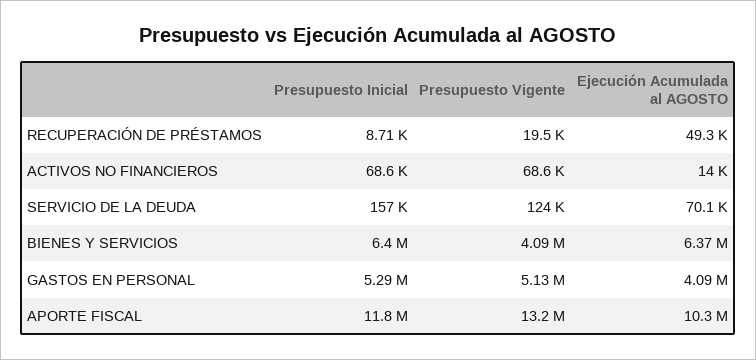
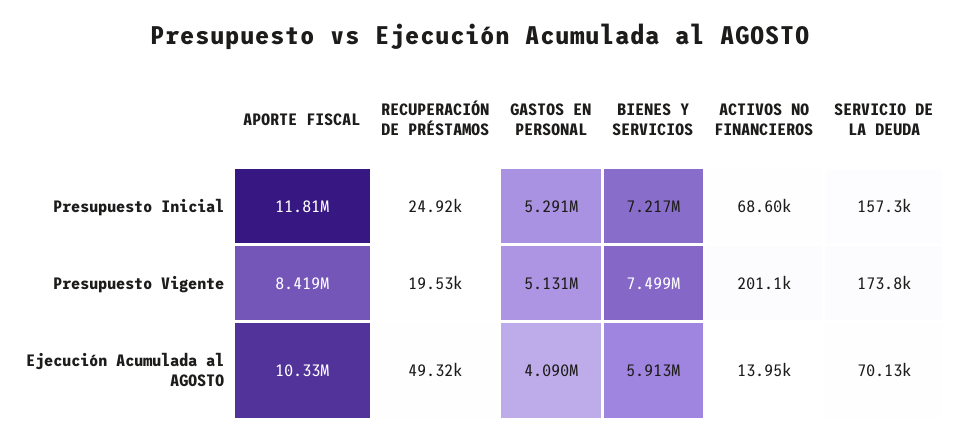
Presupuesto Inicial, RECUPERACIÓN DE PRÉSTAMOS: 8710 -> 24920
Presupuesto Vigente, ACTIVOS NO FINANCIEROS: 68600 -> 201100
Presupuesto Vigente, SERVICIO DE LA DEUDA: 124000 -> 173800
Presupuesto Inicial, BIENES Y SERVICIOS: 6400000 -> 7217000
Presupuesto Vigente, BIENES Y SERVICIOS: 4090000 -> 7499000
Ejecución Acumulada al AGOSTO, BIENES Y SERVICIOS: 6370000 -> 5913000
Presupuesto Vigente, APORTE FISCAL: 13200000 -> 8419000

